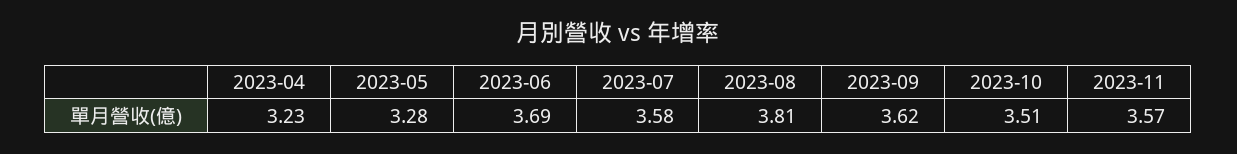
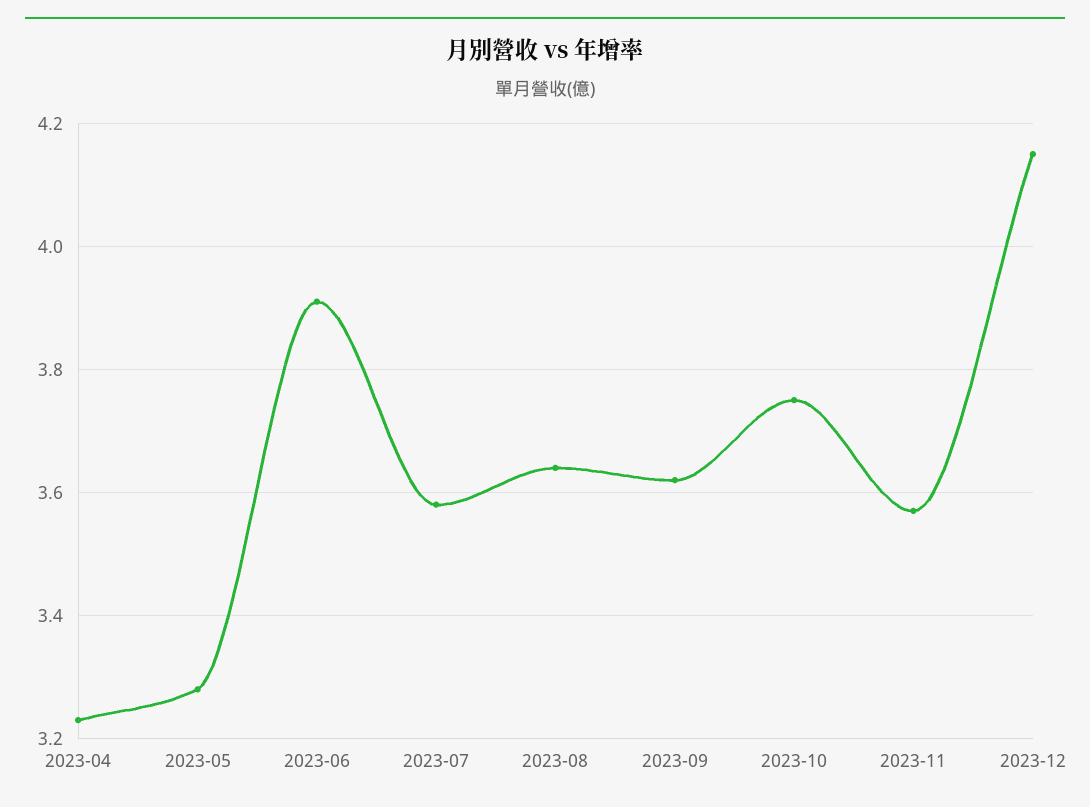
2023-06: 3.69 -> 3.9
2023-08: 3.81 -> 3.65
2023-10: 3.51 -> 3.75
2023-12: none -> 4.15

